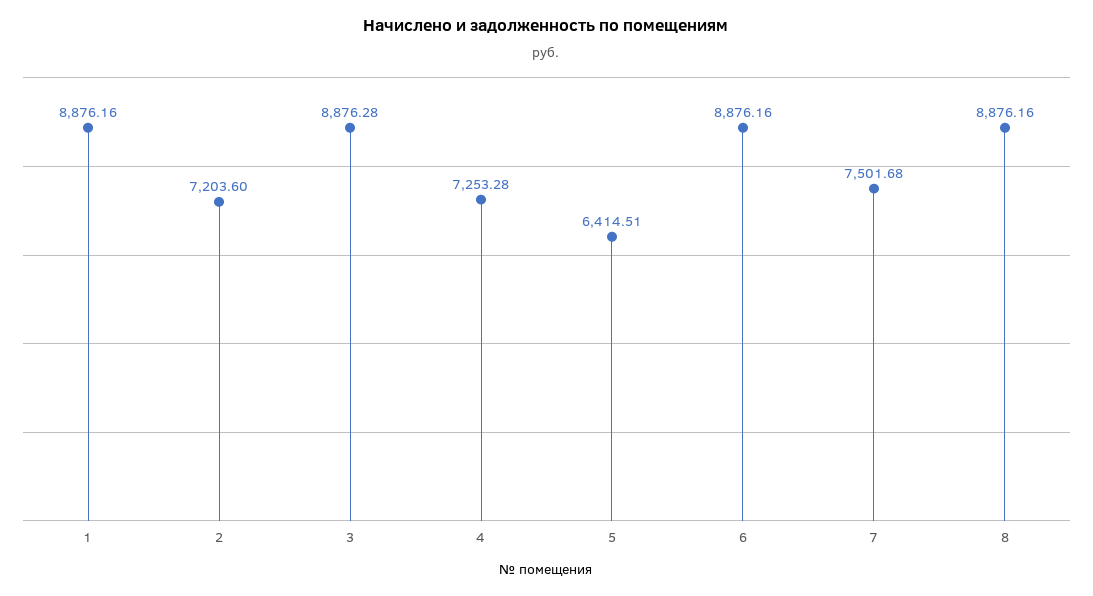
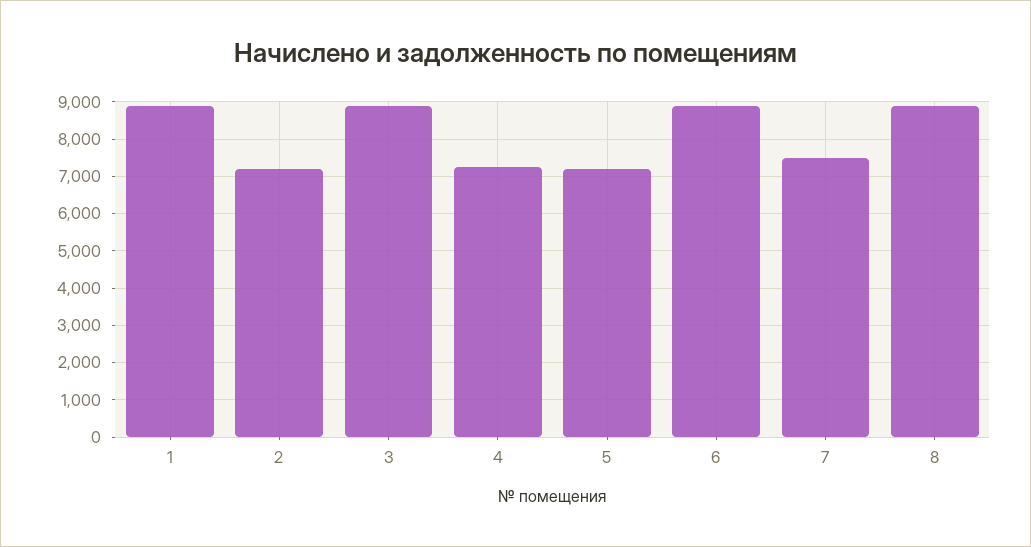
5: 6414.51 -> 7200

